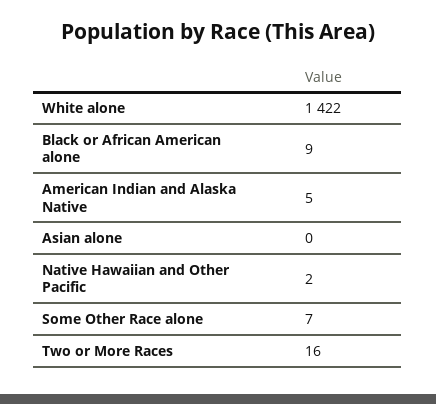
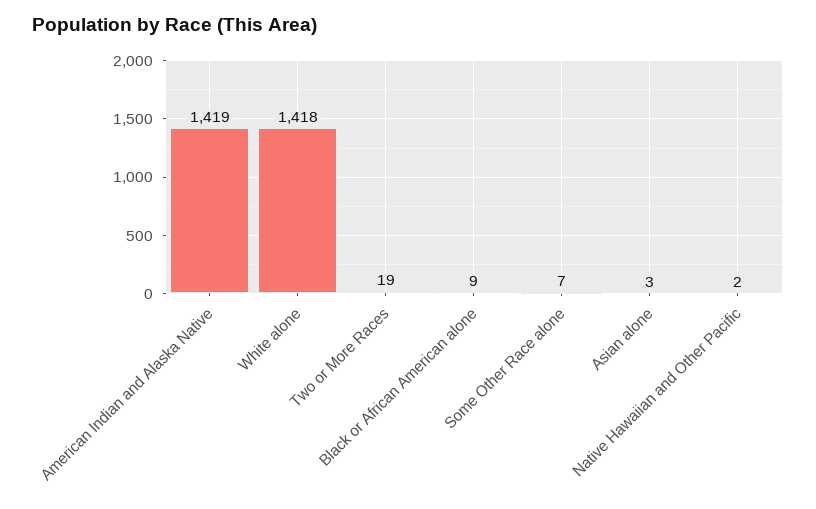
White alone: 1422 -> 1418
American Indian and Alaska Native: 5 -> 1419
Asian alone: 0 -> 3
Two or More Races: 16 -> 19

